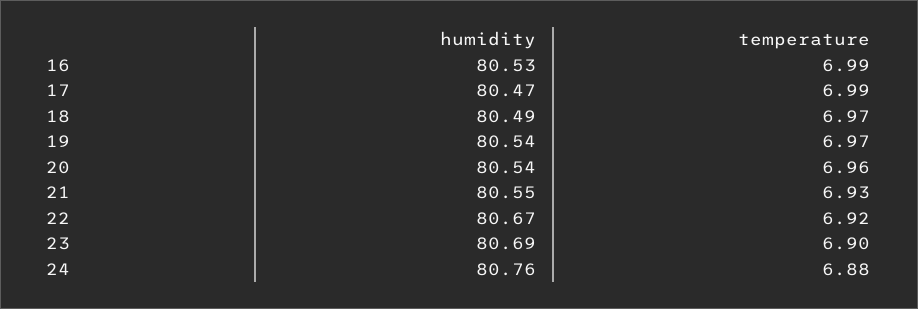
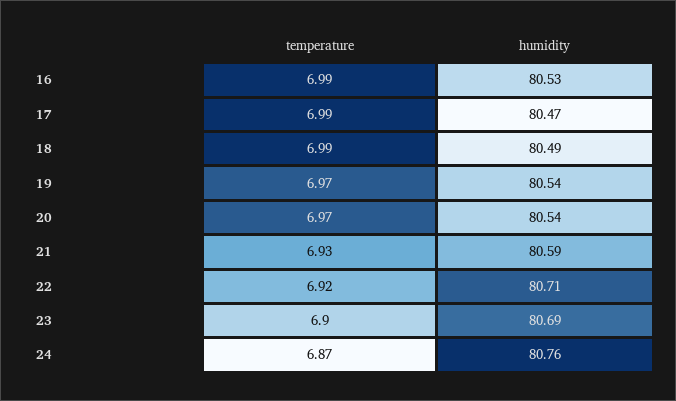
temperature, 18: 6.97 -> 6.99
temperature, 20: 6.96 -> 6.97
humidity, 21: 80.55 -> 80.59
humidity, 22: 80.67 -> 80.71
temperature, 24: 6.88 -> 6.87

